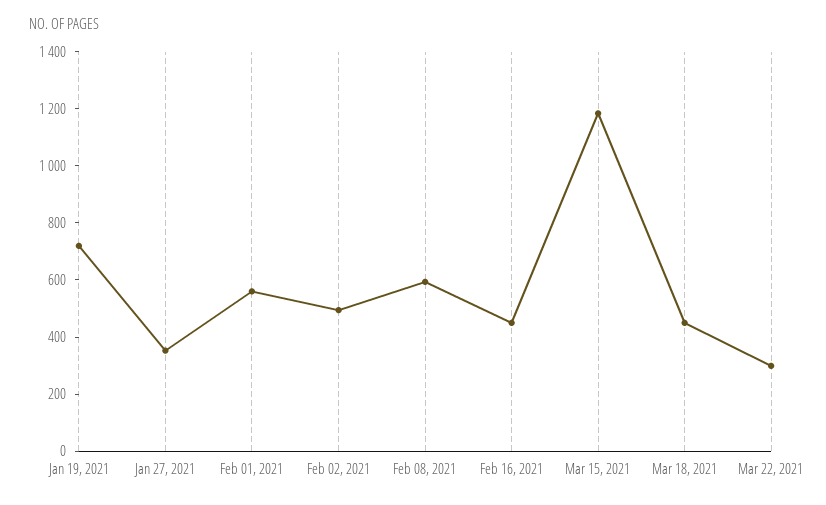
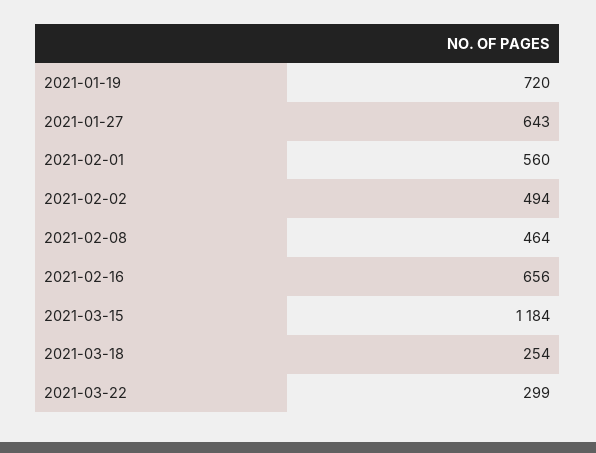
Jan 27, 2021: 350 -> 643
Feb 08, 2021: 600 -> 464
Feb 16, 2021: 450 -> 656
Mar 18, 2021: 450 -> 254

